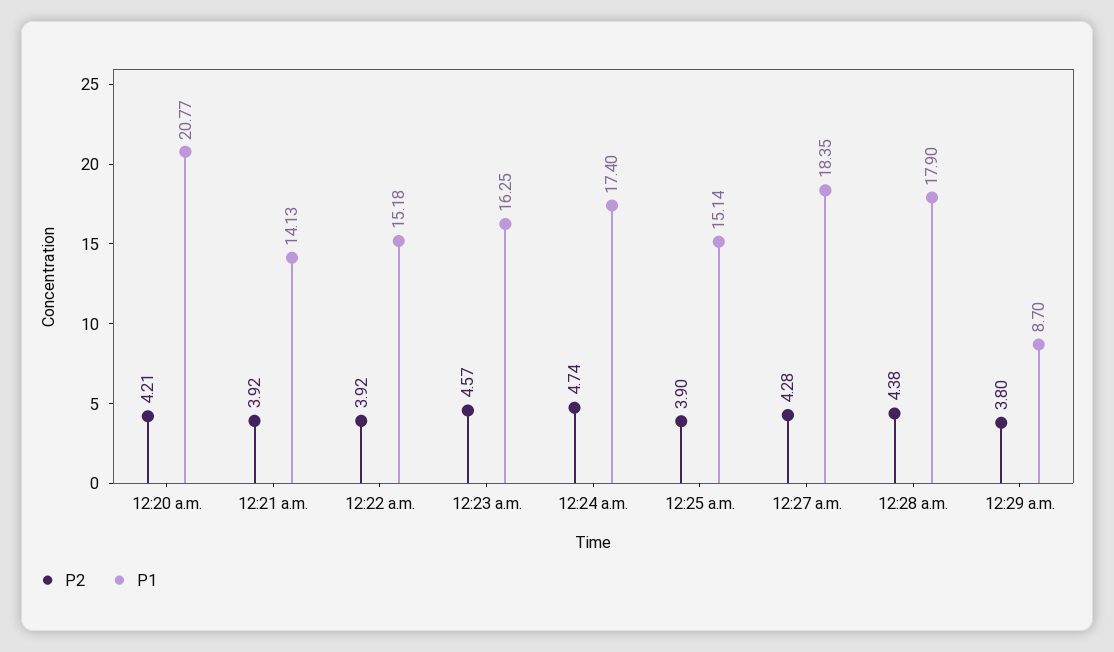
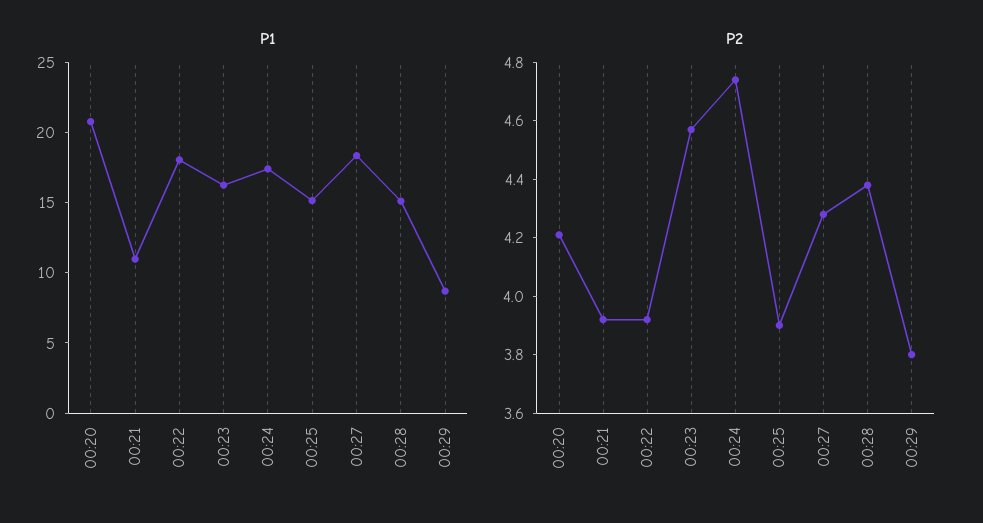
P1, 12:21 a.m.: 14.13 -> 11
P1, 12:22 a.m.: 15.18 -> 18
P1, 12:28 a.m.: 17.9 -> 15

